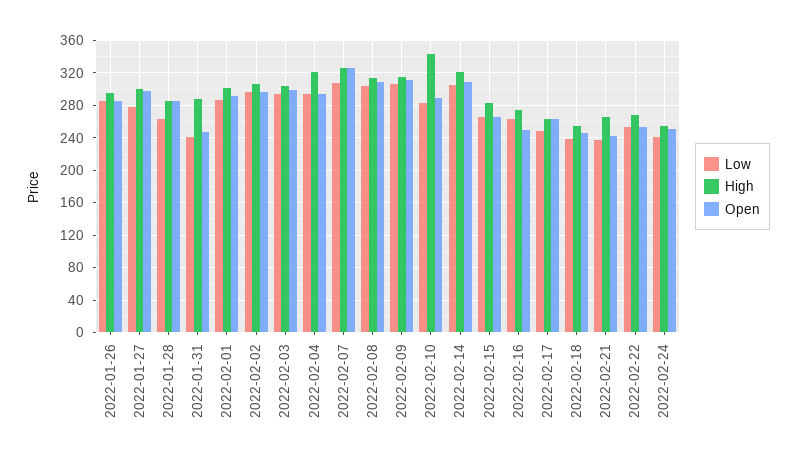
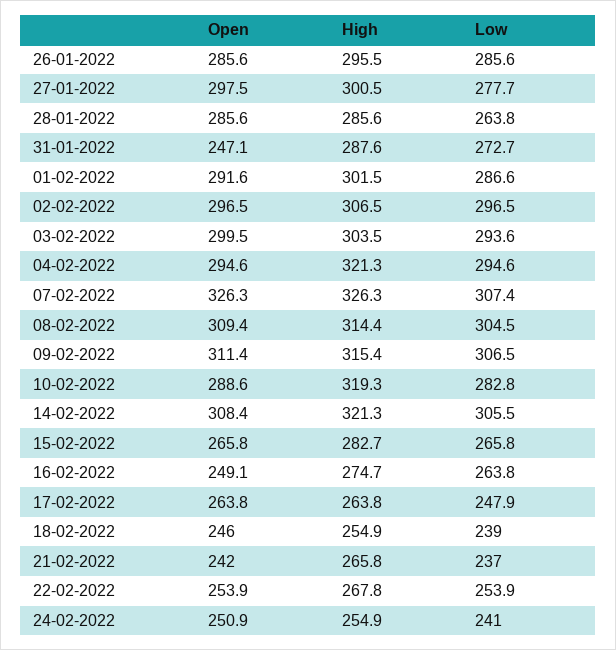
Low, 2022-01-31: 240 -> 272.7
High, 2022-02-10: 340 -> 319.3

